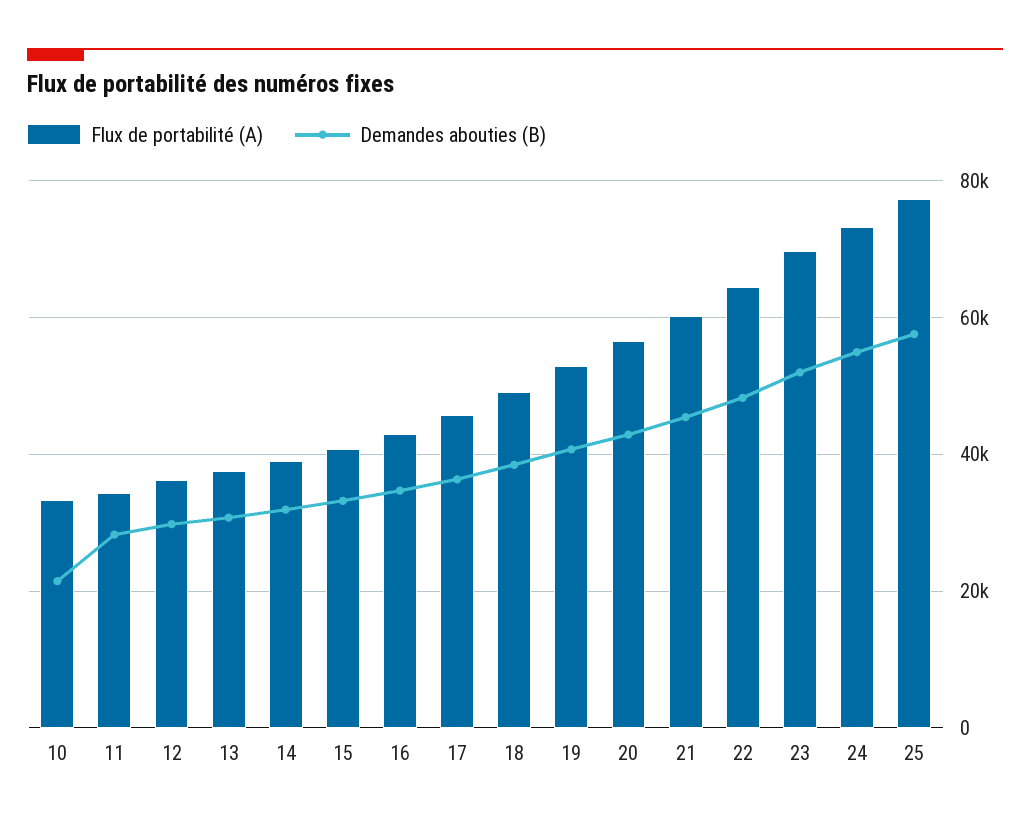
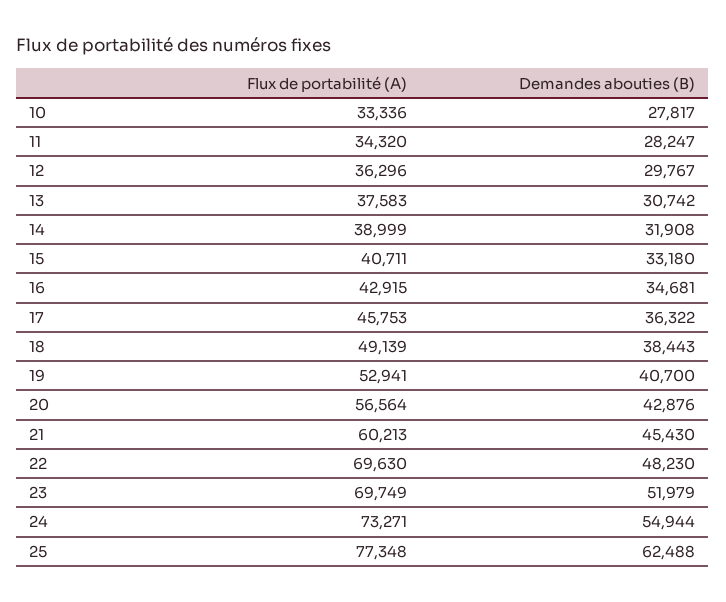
Demandes abouties (B), 10: 22000 -> 27817
Flux de portabilité (A), 22: 64000 -> 69630
Demandes abouties (B), 25: 58000 -> 62488

